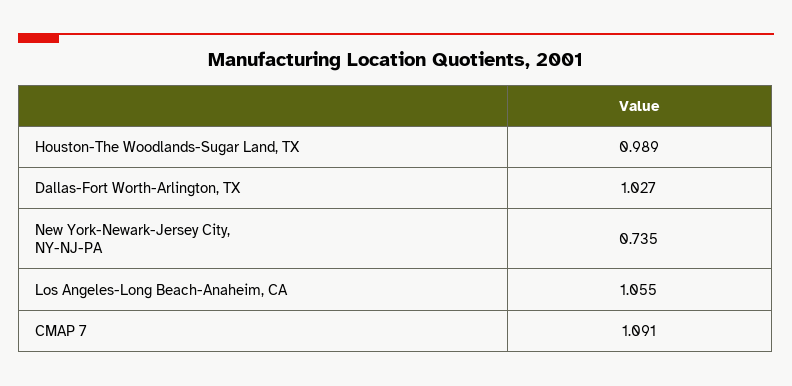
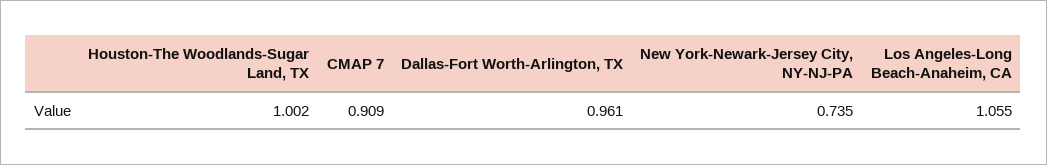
Houston-The Woodlands-Sugar Land, TX: 0.989 -> 1.002
Dallas-Fort Worth-Arlington, TX: 1.027 -> 0.961
CMAP 7: 1.091 -> 0.909

